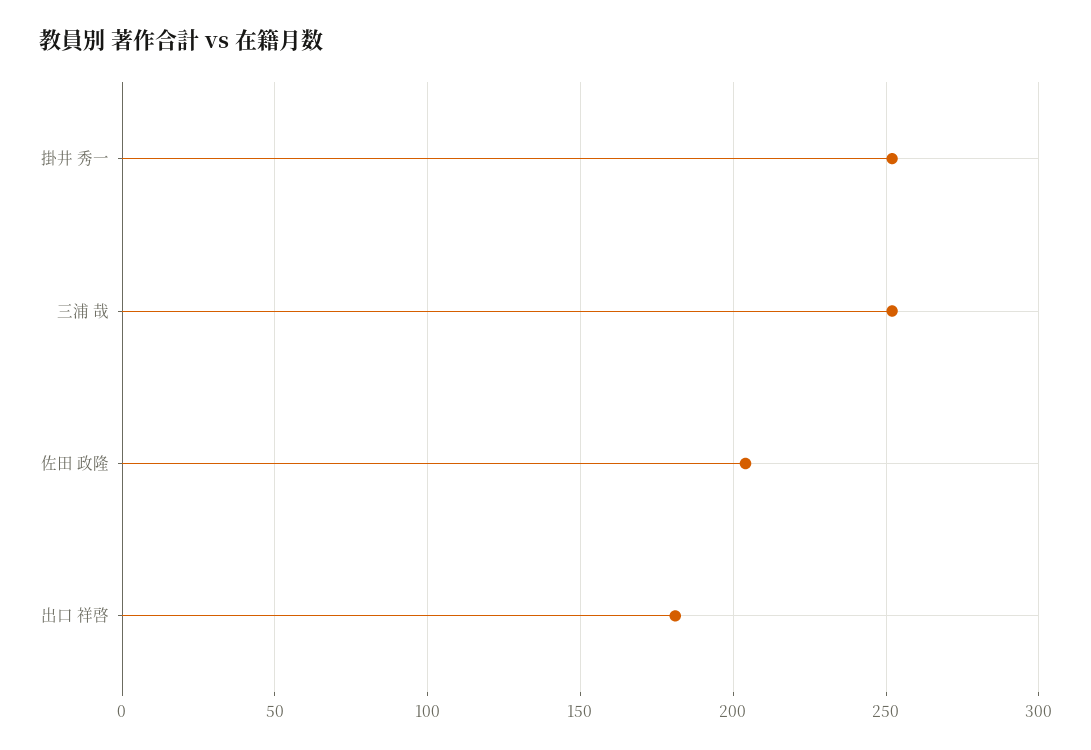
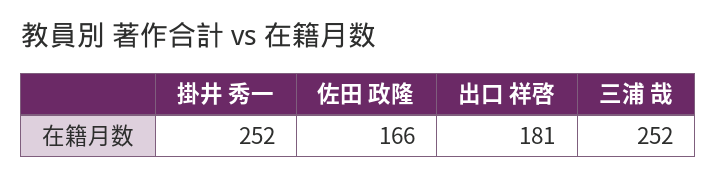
佐田 政隆: 205 -> 166

